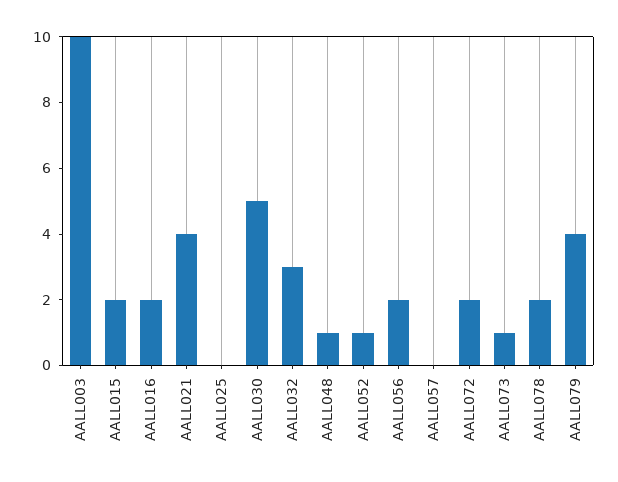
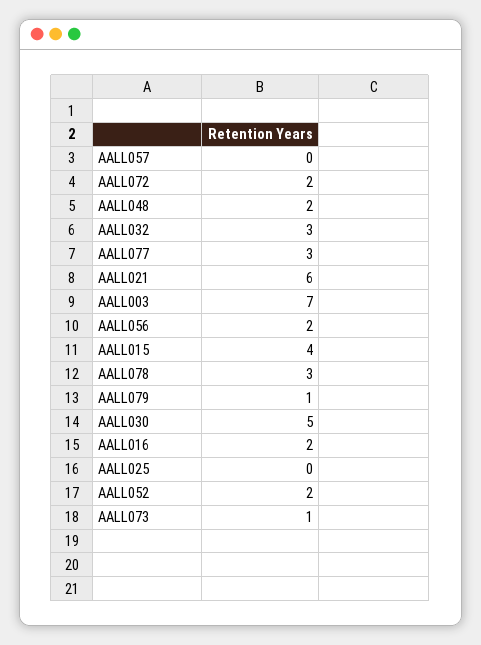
AALL003: 10 -> 7
AALL015: 2 -> 4
AALL021: 4 -> 6
AALL048: 1 -> 2
AALL052: 1 -> 2
AALL078: 2 -> 3
AALL079: 4 -> 1
AALL077: none -> 3

